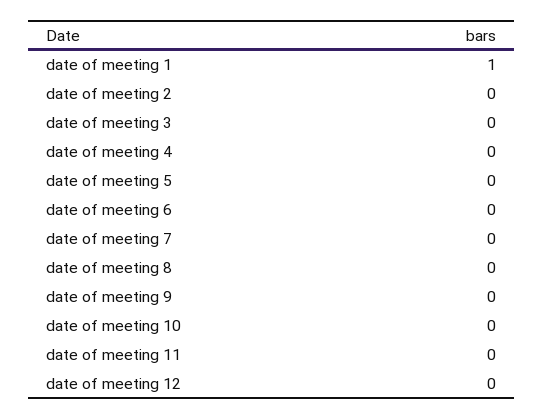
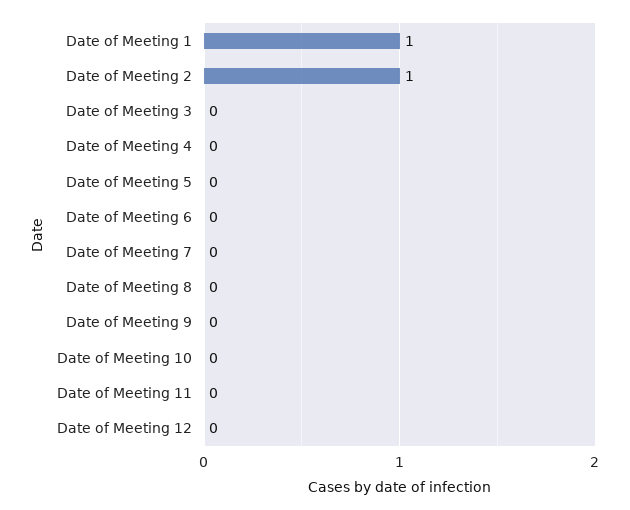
date of meeting 2: 0 -> 1

